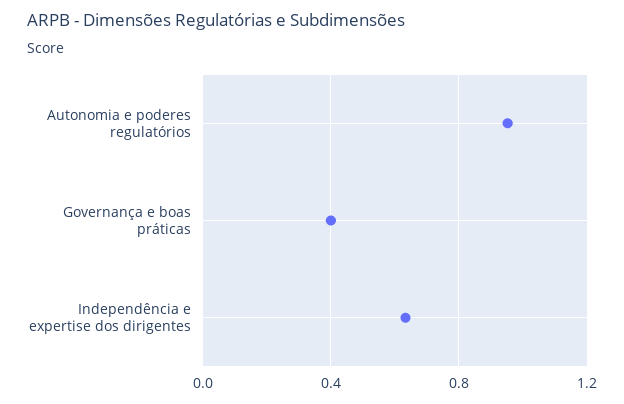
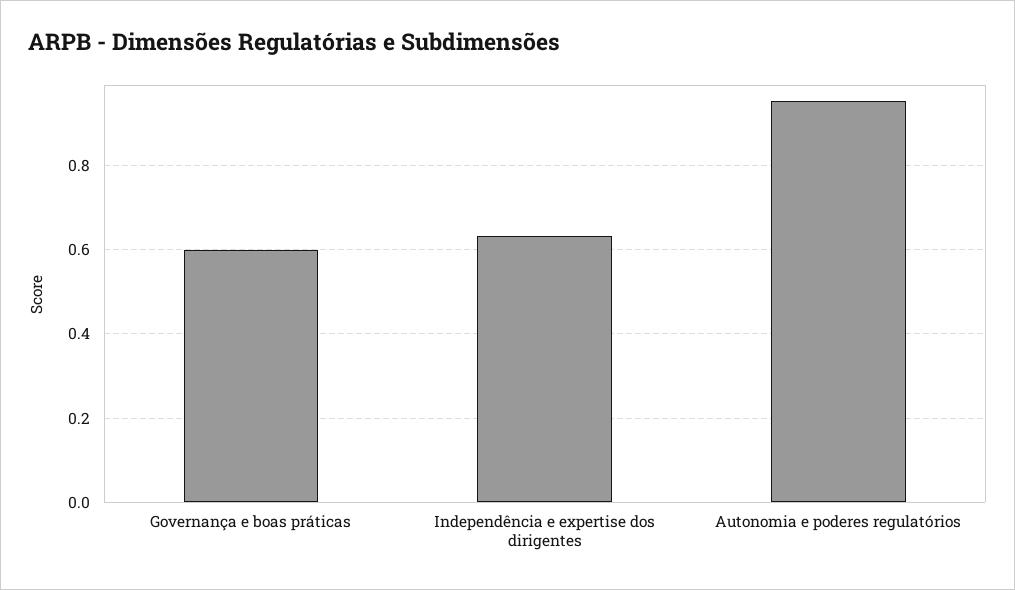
Governança e boas práticas: 0.4 -> 0.6

